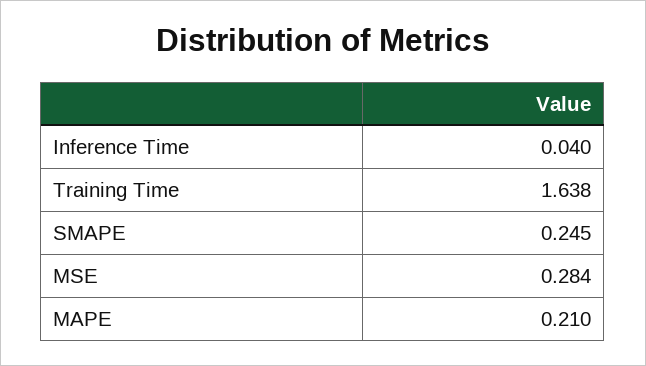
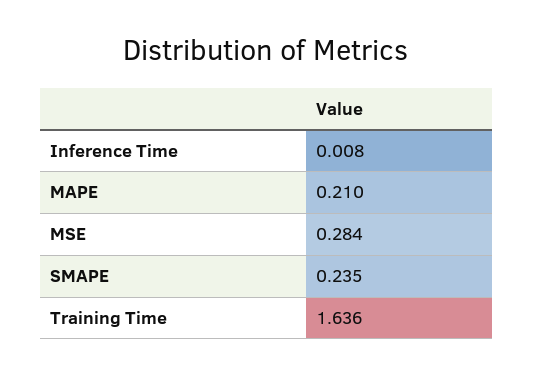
Inference Time: 0.04 -> 0.008
Training Time: 1.638 -> 1.636
SMAPE: 0.245 -> 0.235

